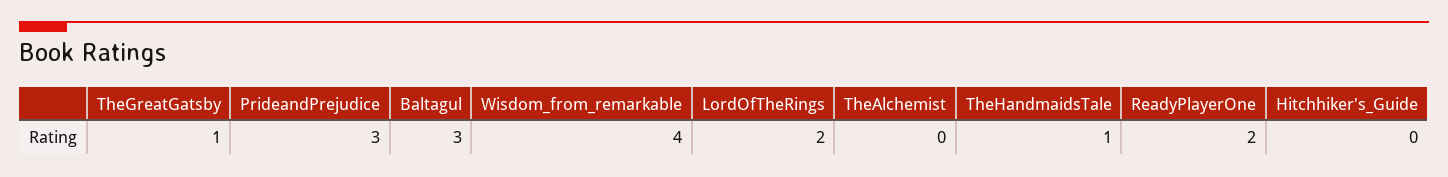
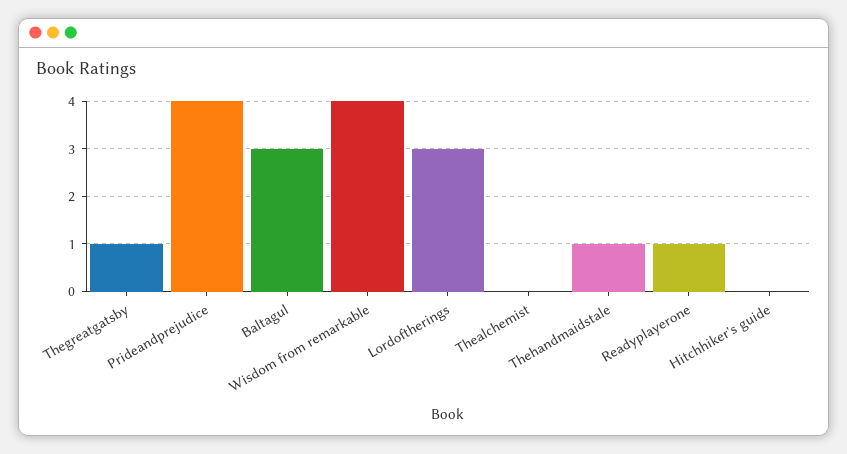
PrideandPrejudice: 3 -> 4
LordOfTheRings: 2 -> 3
ReadyPlayerOne: 2 -> 1

